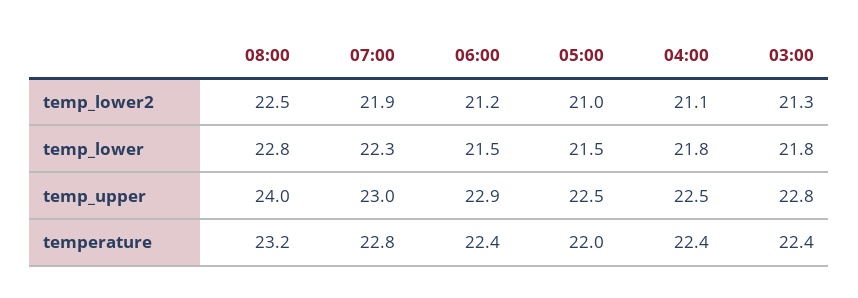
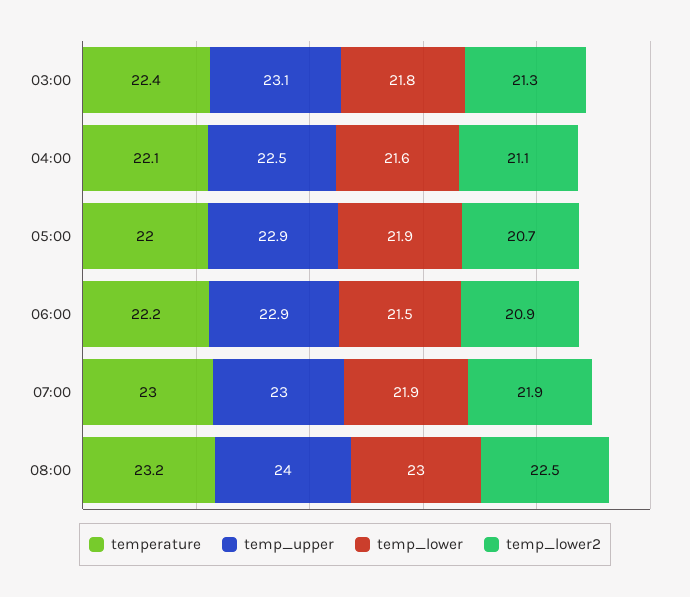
temp_lower2, 06:00: 21.2 -> 20.9
temp_lower2, 05:00: 21 -> 20.7
temp_lower, 08:00: 22.8 -> 23
temp_lower, 07:00: 22.3 -> 21.9
temp_lower, 05:00: 21.5 -> 21.9
temp_lower, 04:00: 21.8 -> 21.6
temp_upper, 05:00: 22.5 -> 22.9
temp_upper, 03:00: 22.8 -> 23.1
temperature, 07:00: 22.8 -> 23
temperature, 06:00: 22.4 -> 22.2
temperature, 04:00: 22.4 -> 22.1

